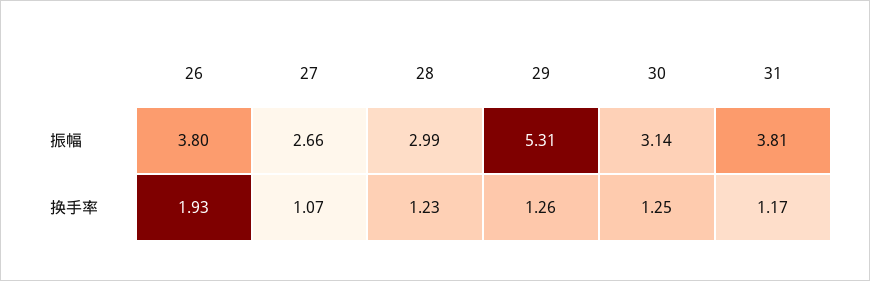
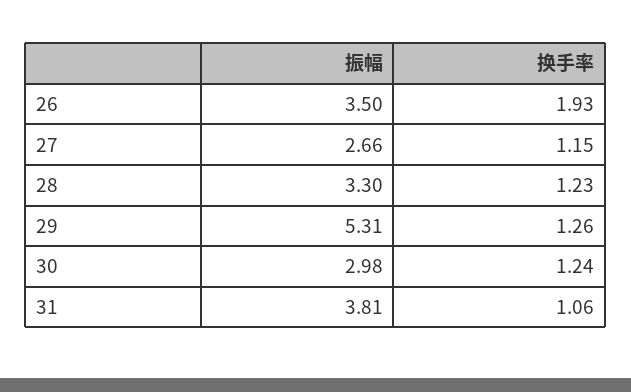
26, 振幅: 3.8 -> 3.5
28, 振幅: 2.99 -> 3.3
30, 振幅: 3.14 -> 2.98
27, 换手率: 1.07 -> 1.15
30, 换手率: 1.25 -> 1.24
31, 换手率: 1.17 -> 1.06

